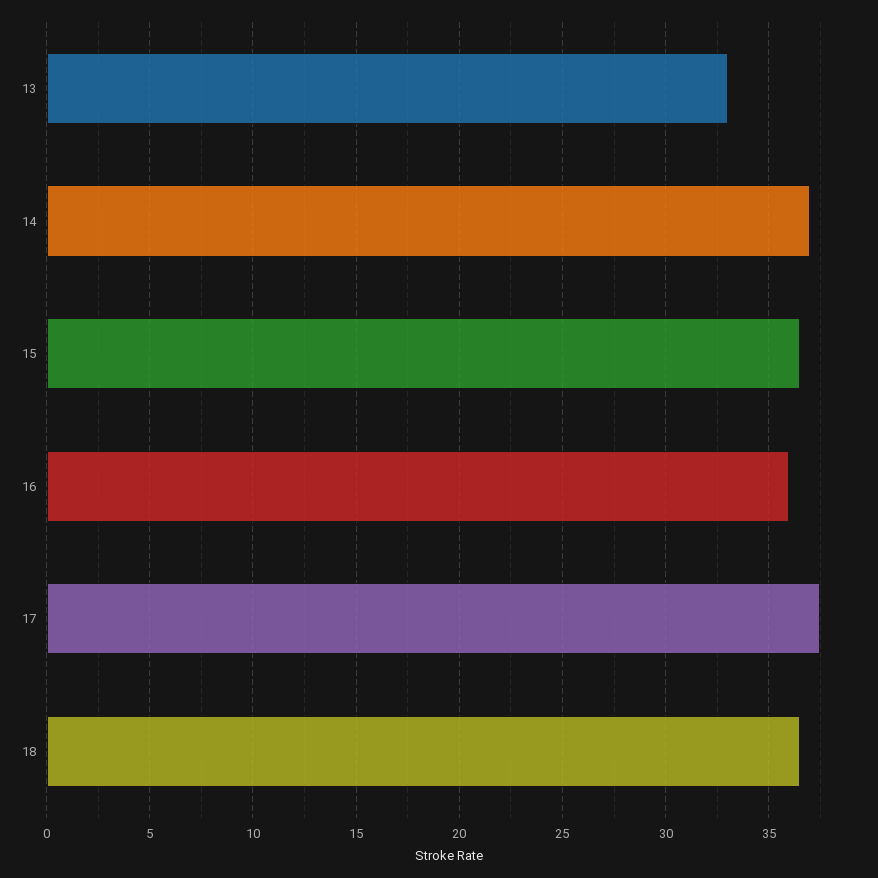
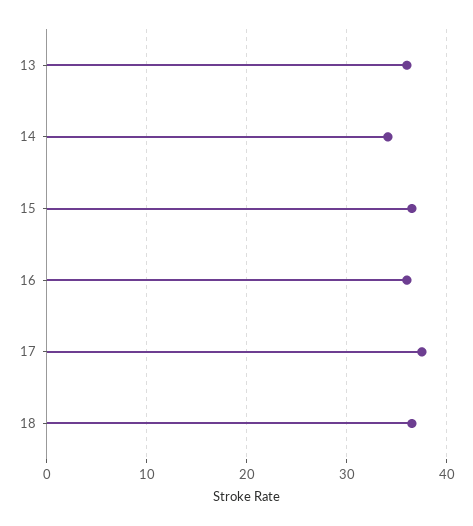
13: 33 -> 36
14: 37 -> 34

